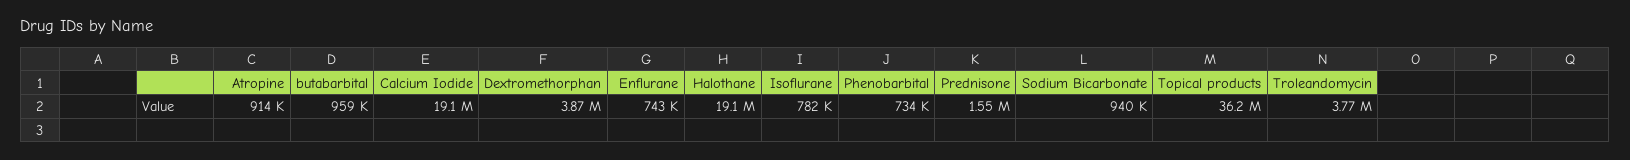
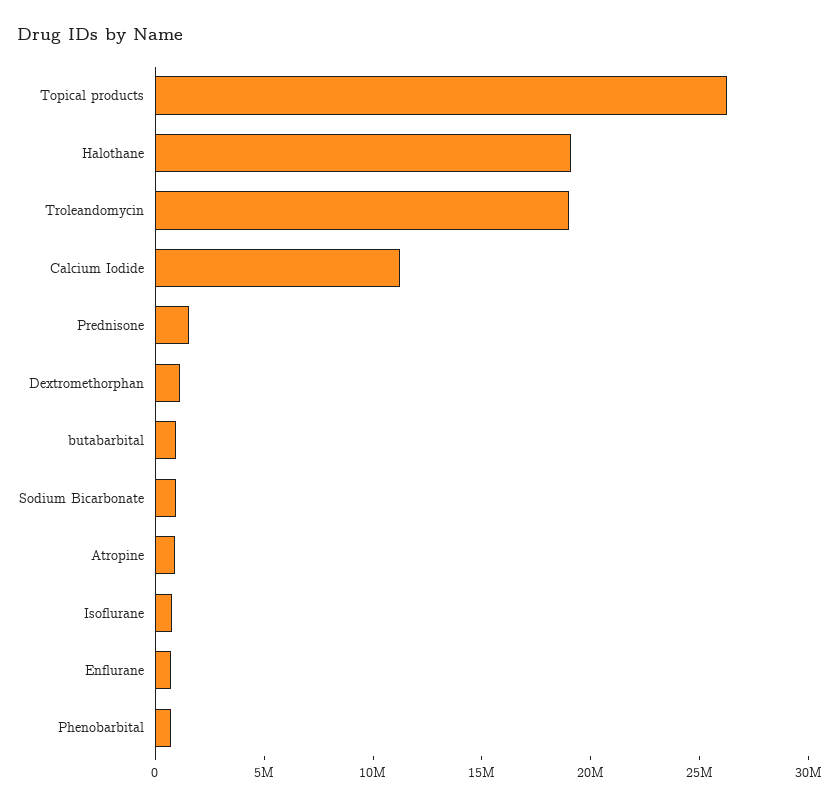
Calcium Iodide: 19100000 -> 11000000
Dextromethorphan: 3870000 -> 1000000
Topical products: 36200000 -> 26000000
Troleandomycin: 3770000 -> 19000000

